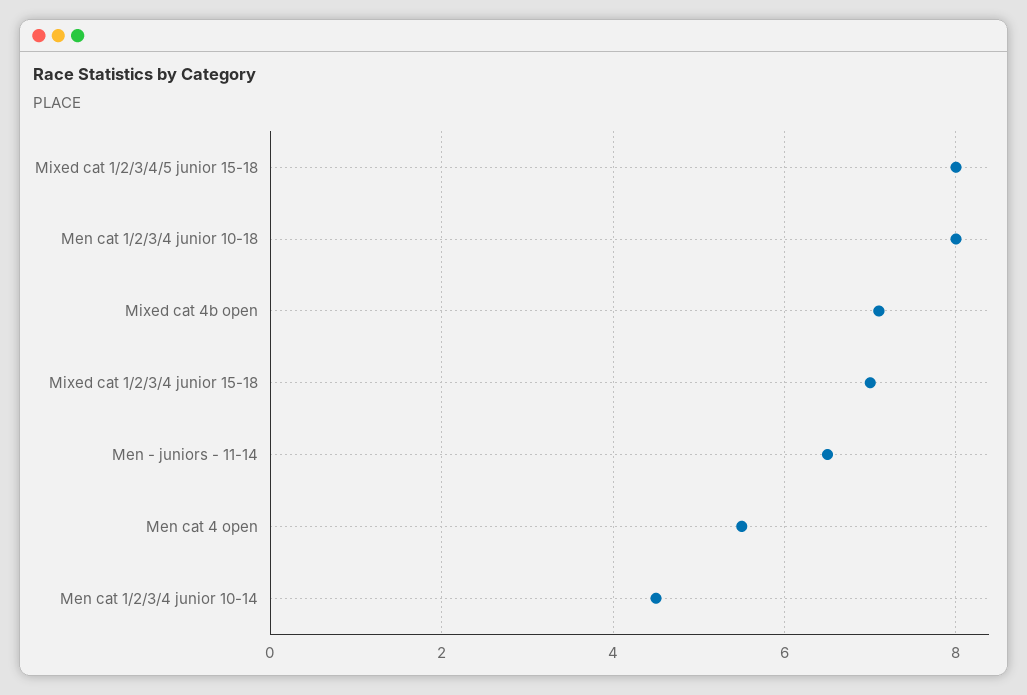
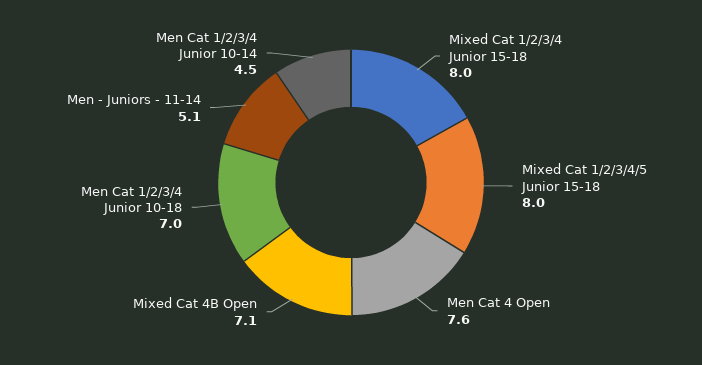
Men cat 1/2/3/4 junior 10-18: 8 -> 7
Mixed cat 1/2/3/4 junior 15-18: 7 -> 8
Men - juniors - 11-14: 6.5 -> 5.1
Men cat 4 open: 5.5 -> 7.6

